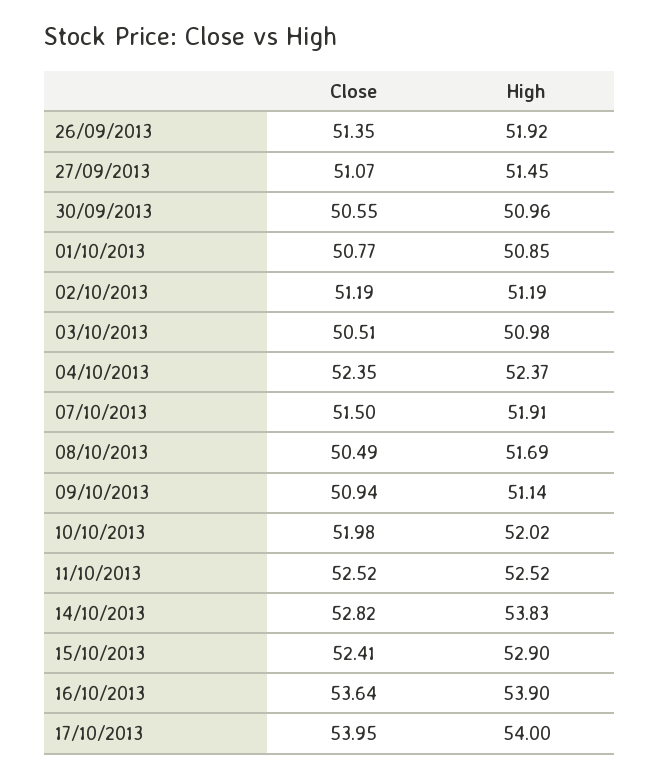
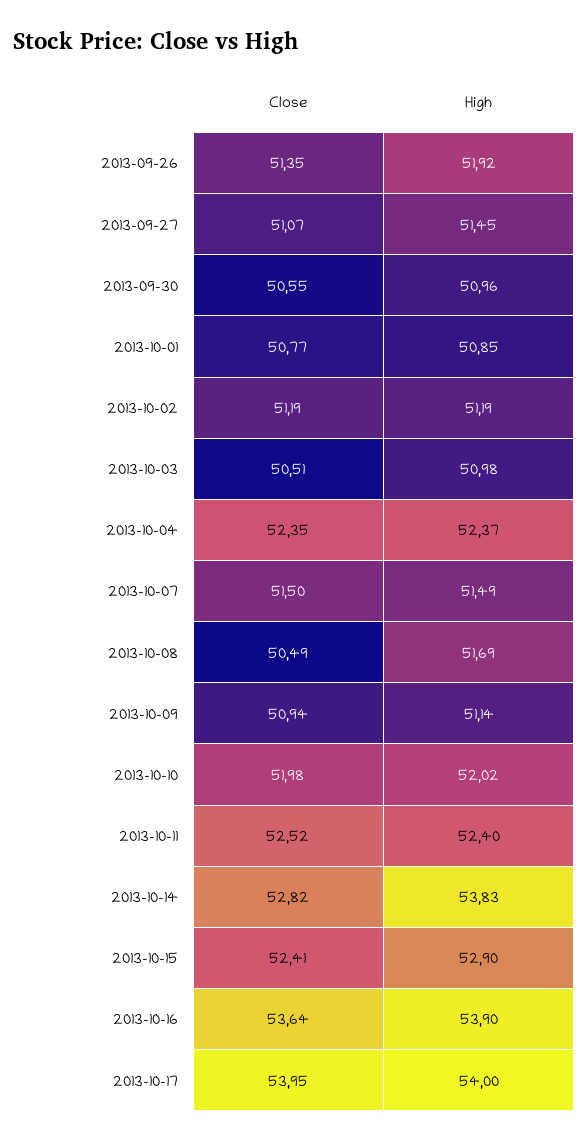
High, 07/10/2013: 51.91 -> 51.49
High, 11/10/2013: 52.52 -> 52.4

